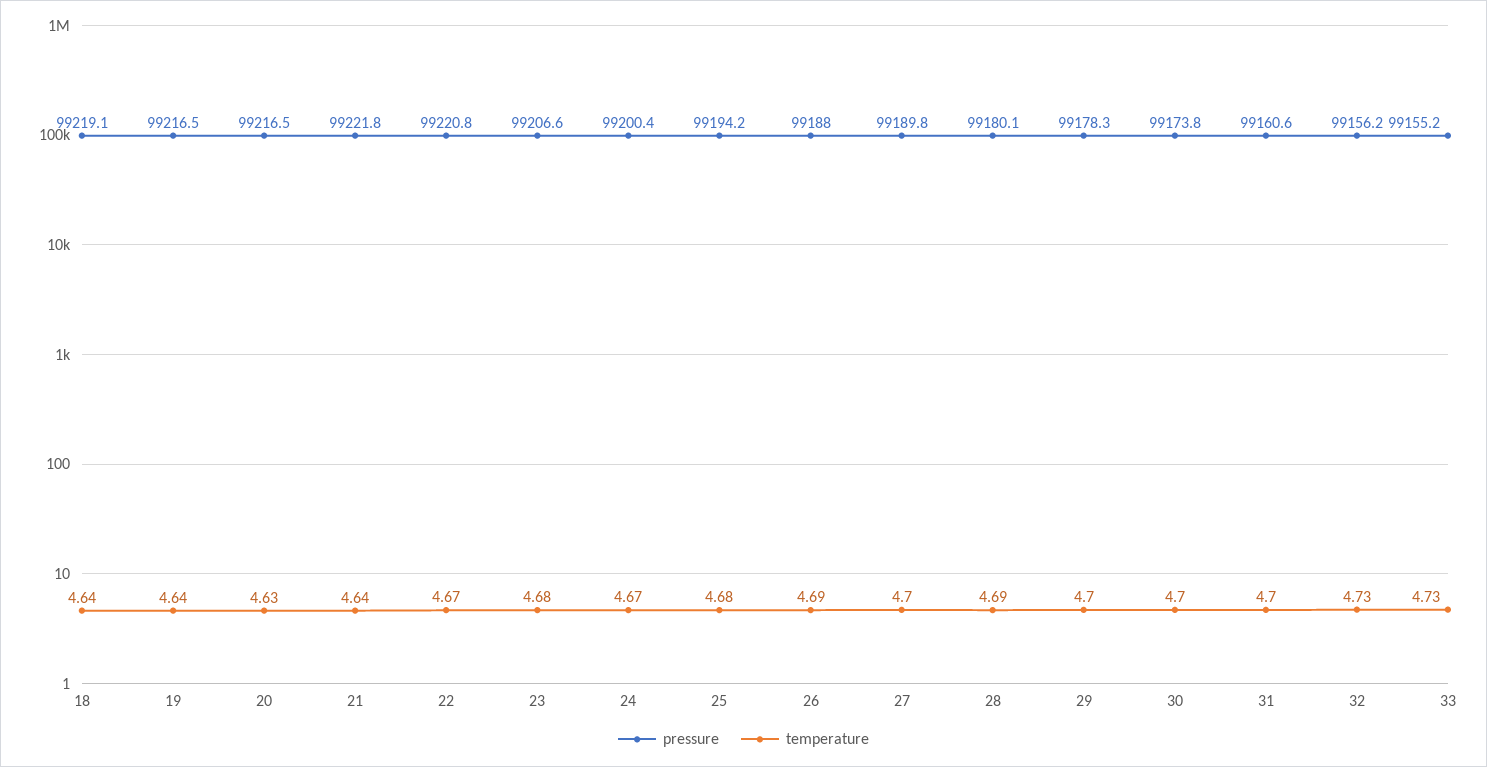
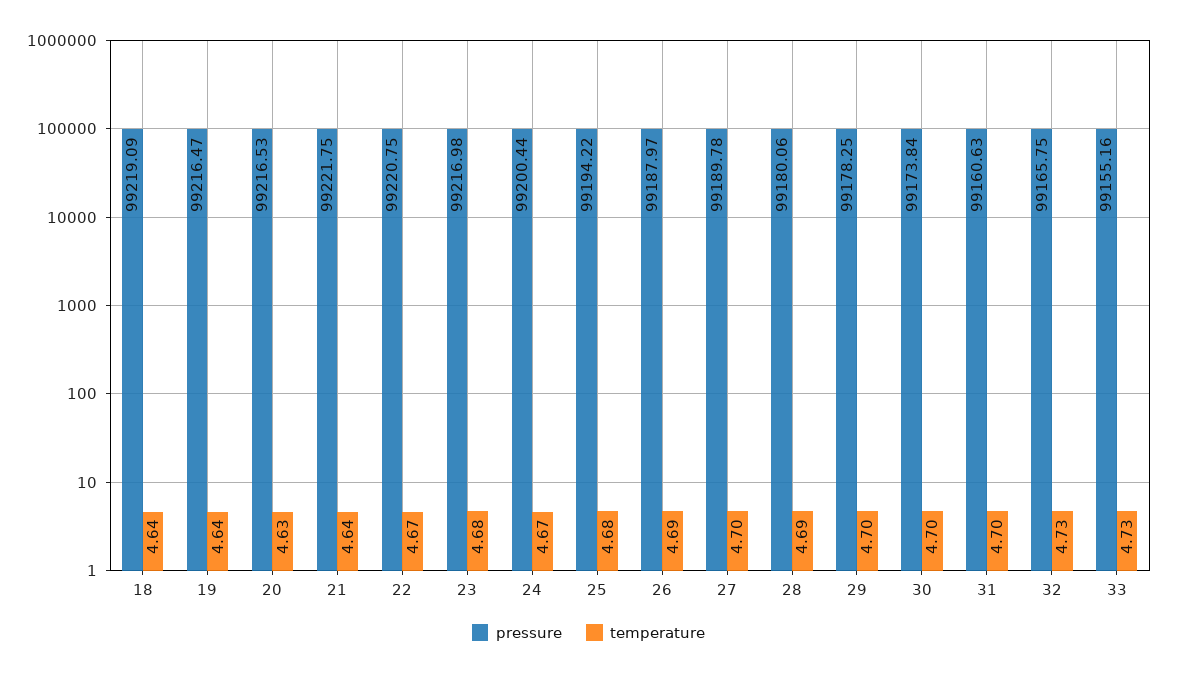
pressure, 23: 99206.6 -> 99216.98
pressure, 32: 99156.2 -> 99165.75

